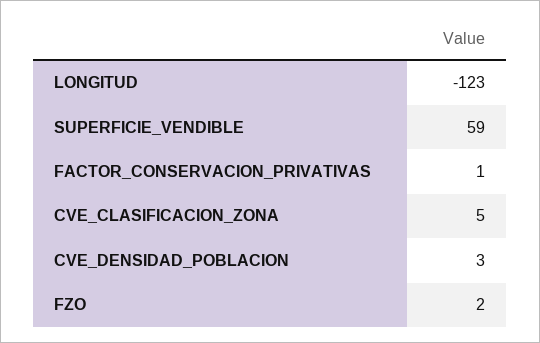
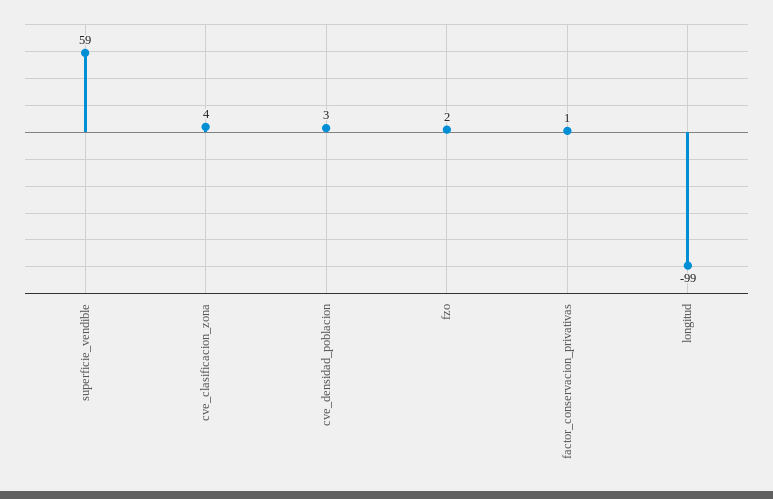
LONGITUD: -123 -> -99
CVE_CLASIFICACION_ZONA: 5 -> 4

